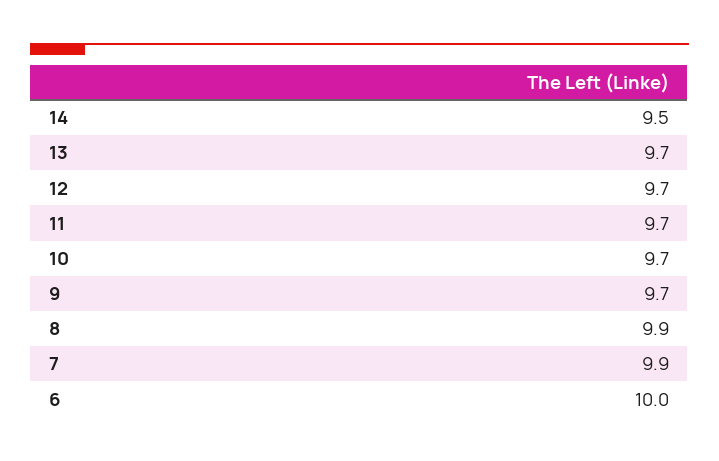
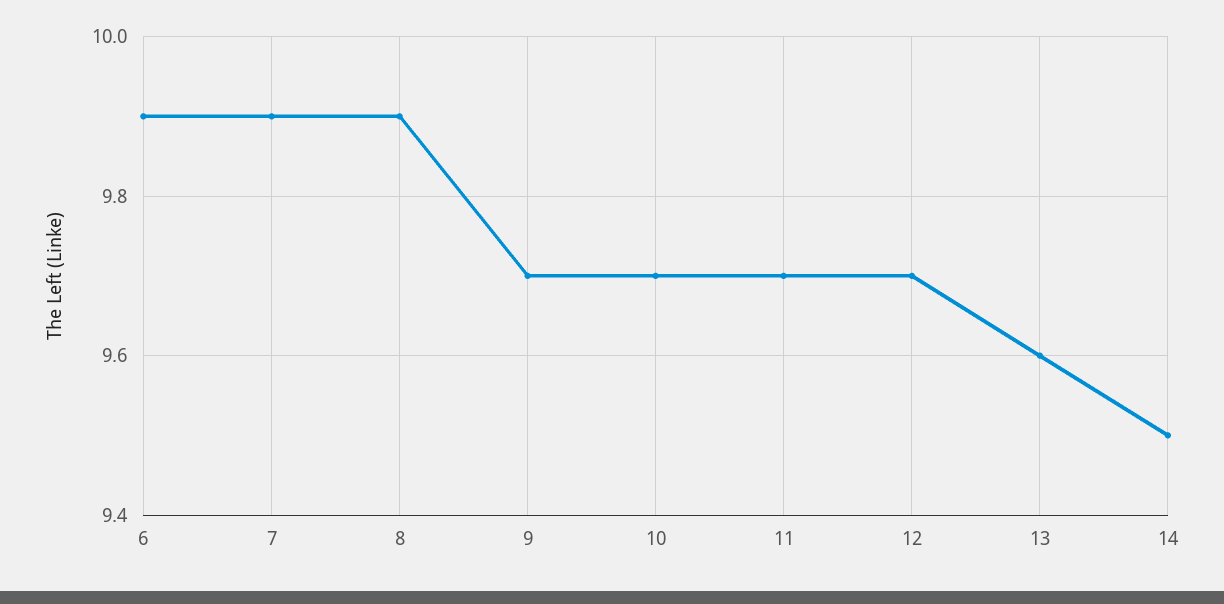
13: 9.7 -> 9.6
6: 10 -> 9.9

